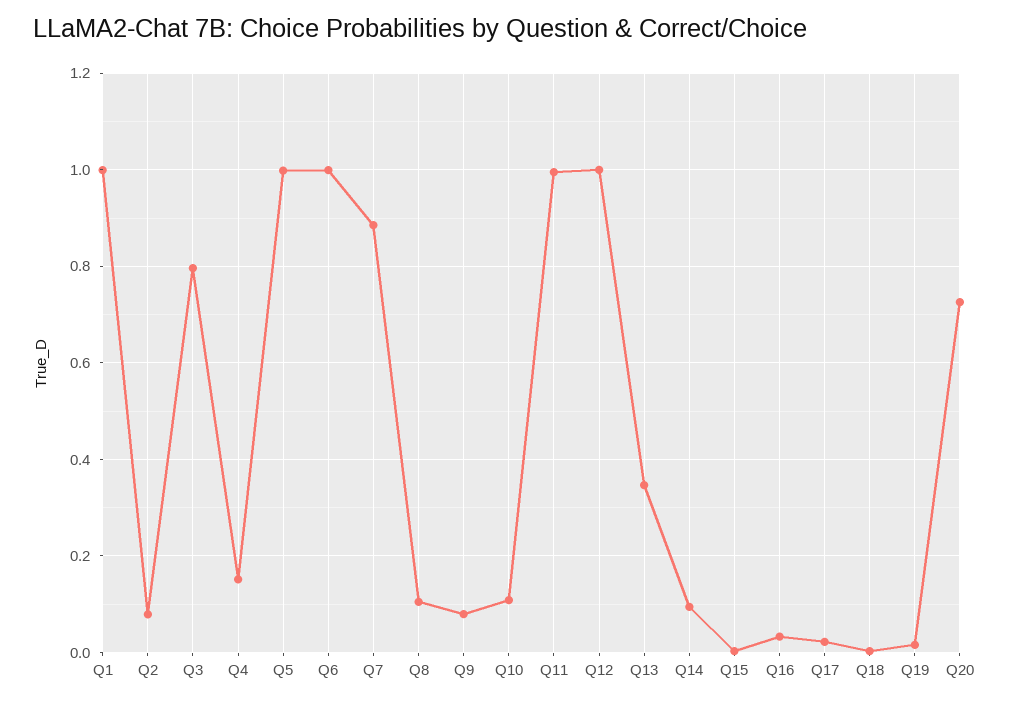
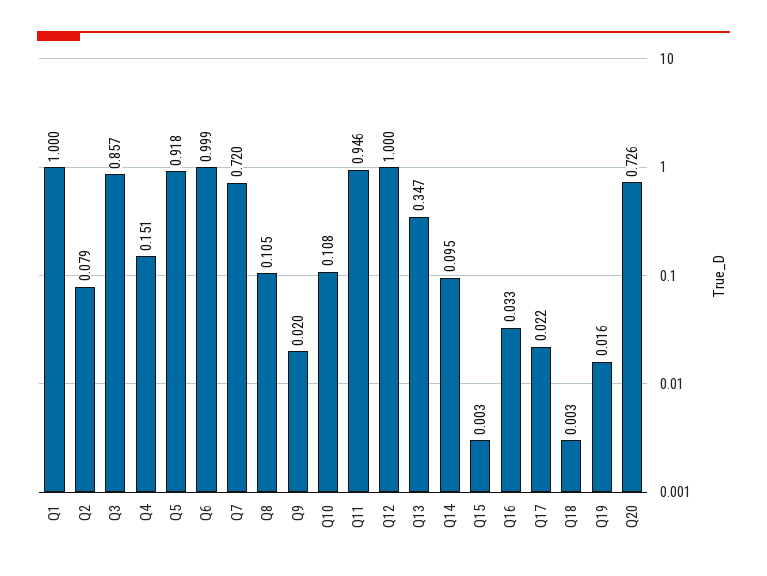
Q3: 0.8 -> 0.857
Q5: 1 -> 0.918
Q7: 0.88 -> 0.72
Q9: 0.08 -> 0.02
Q11: 1 -> 0.946

